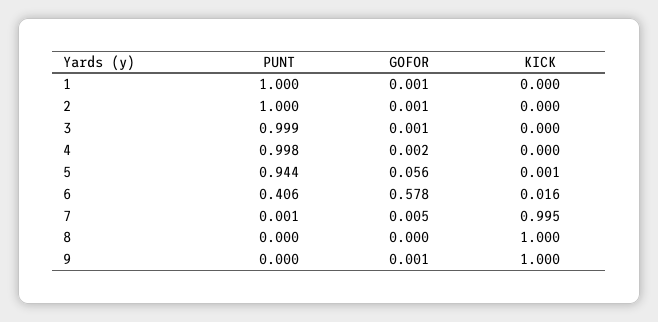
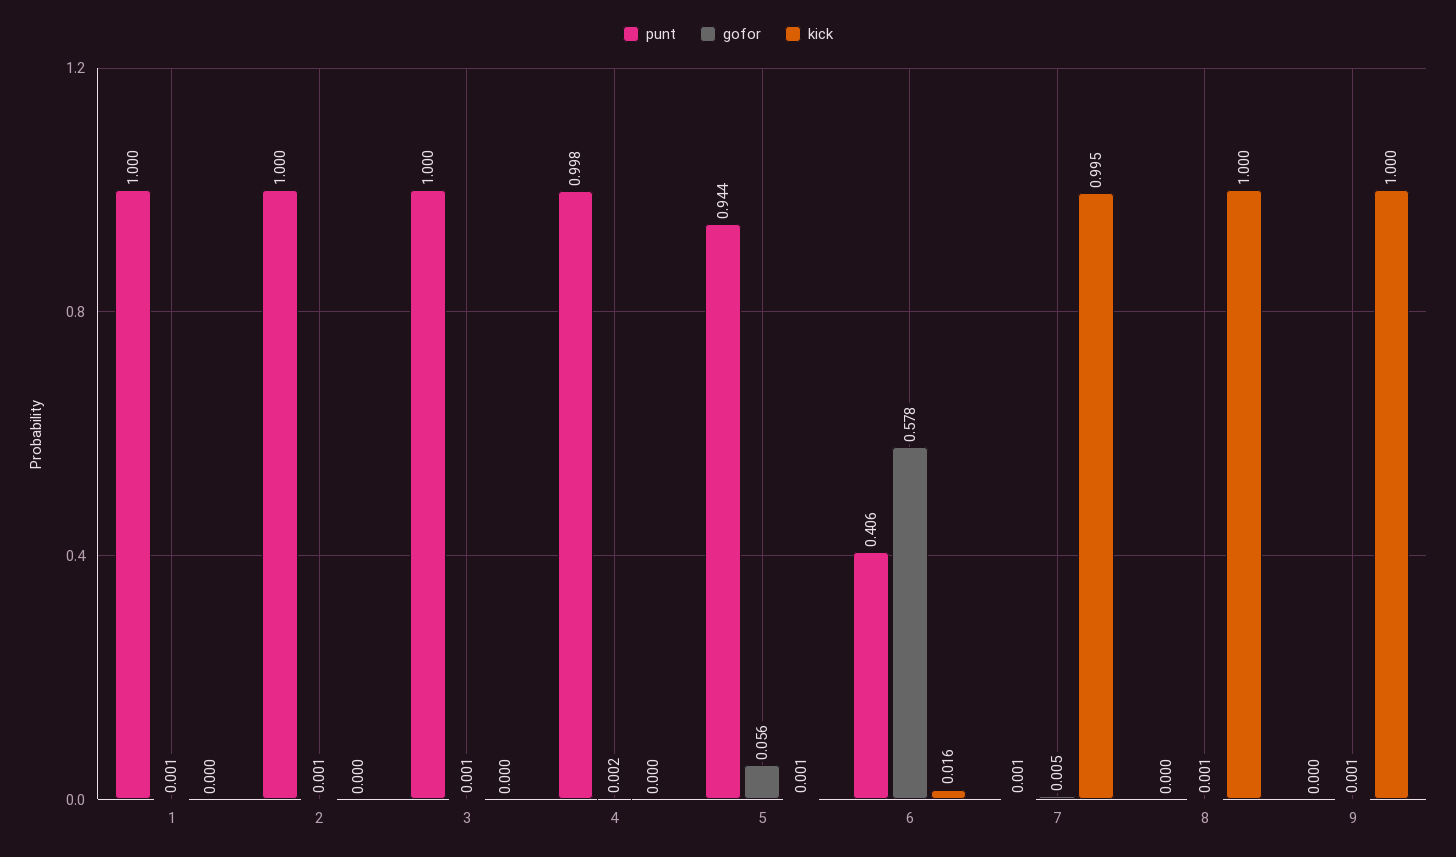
PUNT, 3: 0.999 -> 1
GOFOR, 8: 0 -> 0.001

